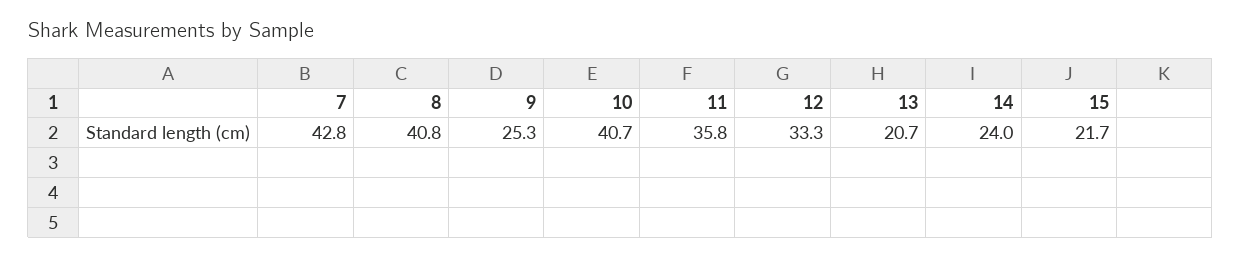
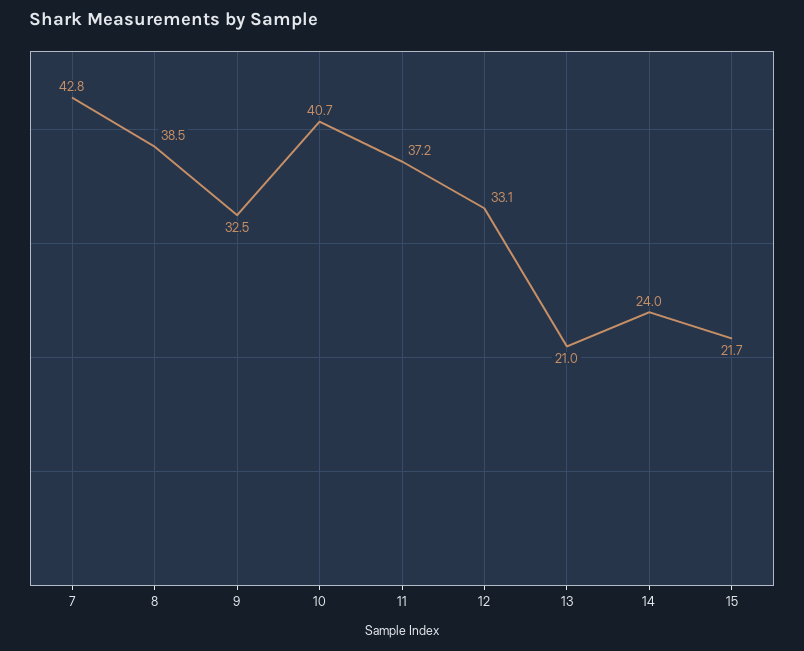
8: 40.8 -> 38.5
9: 25.3 -> 32.5
11: 35.8 -> 37.2
12: 33.3 -> 33.1
13: 20.7 -> 21

